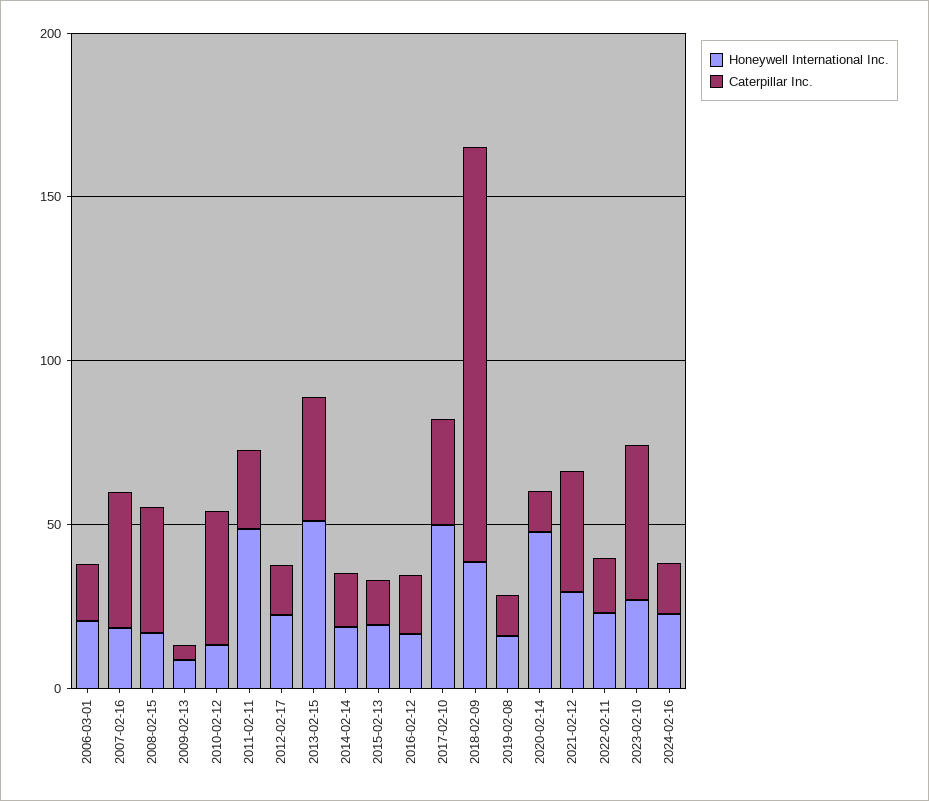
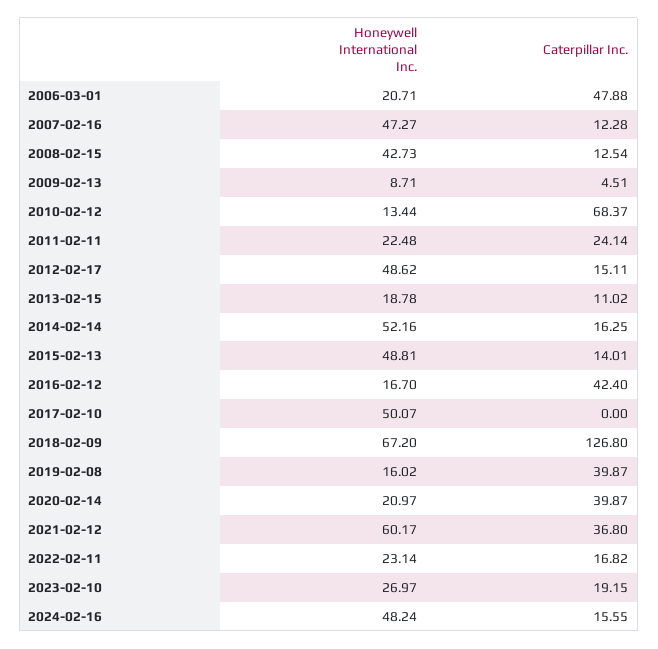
Caterpillar Inc., 2006-03-01: 20 -> 47.88
Honeywell International Inc., 2007-02-16: 20 -> 47.27
Caterpillar Inc., 2007-02-16: 40 -> 12.28
Honeywell International Inc., 2008-02-15: 20 -> 42.73
Caterpillar Inc., 2008-02-15: 40 -> 12.54
Caterpillar Inc., 2010-02-12: 40 -> 68.37
Honeywell International Inc., 2011-02-11: 50 -> 22.48
Honeywell International Inc., 2012-02-17: 20 -> 48.62
Honeywell International Inc., 2013-02-15: 50 -> 18.78
Caterpillar Inc., 2013-02-15: 40 -> 11.02
Honeywell International Inc., 2014-02-14: 20 -> 52.16
Honeywell International Inc., 2015-02-13: 20 -> 48.81
Caterpillar Inc., 2016-02-12: 20 -> 42.4
Caterpillar Inc., 2017-02-10: 30 -> 0
Honeywell International Inc., 2018-02-09: 40 -> 67.2
Caterpillar Inc., 2019-02-08: 10 -> 39.87
Honeywell International Inc., 2020-02-14: 50 -> 20.97
Caterpillar Inc., 2020-02-14: 10 -> 39.87
Honeywell International Inc., 2021-02-12: 30 -> 60.17
Caterpillar Inc., 2023-02-10: 50 -> 19.15
Honeywell International Inc., 2024-02-16: 20 -> 48.24

